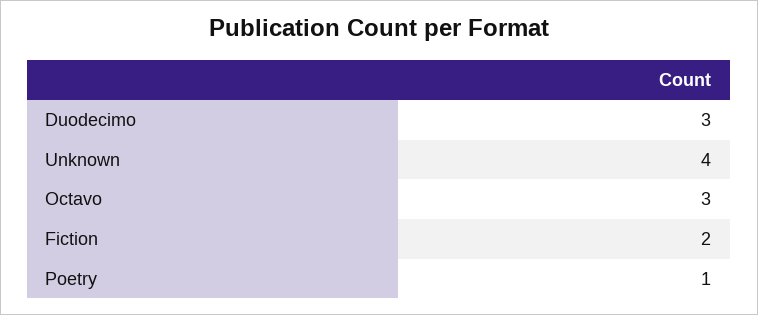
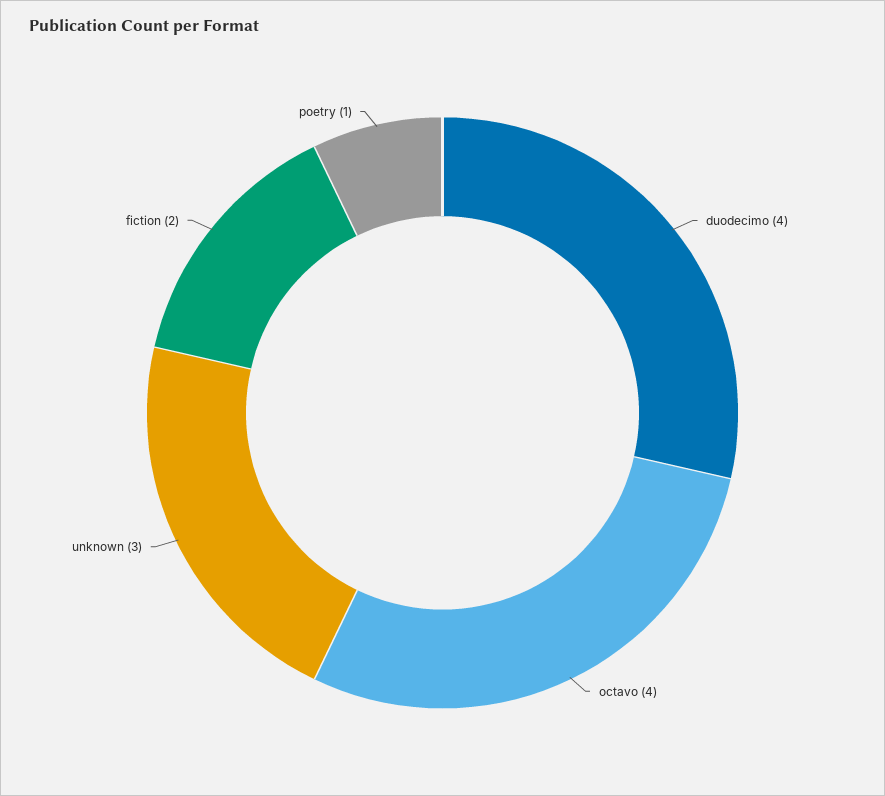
Duodecimo: 3 -> 4
Unknown: 4 -> 3
Octavo: 3 -> 4

